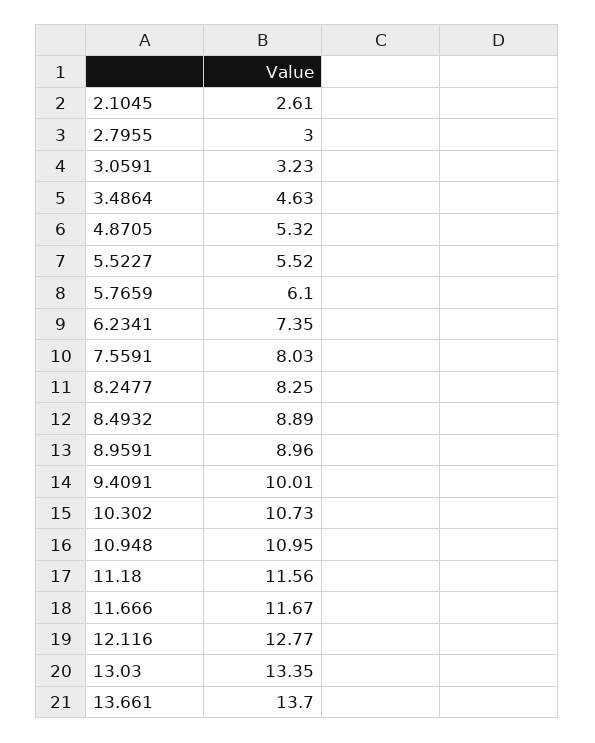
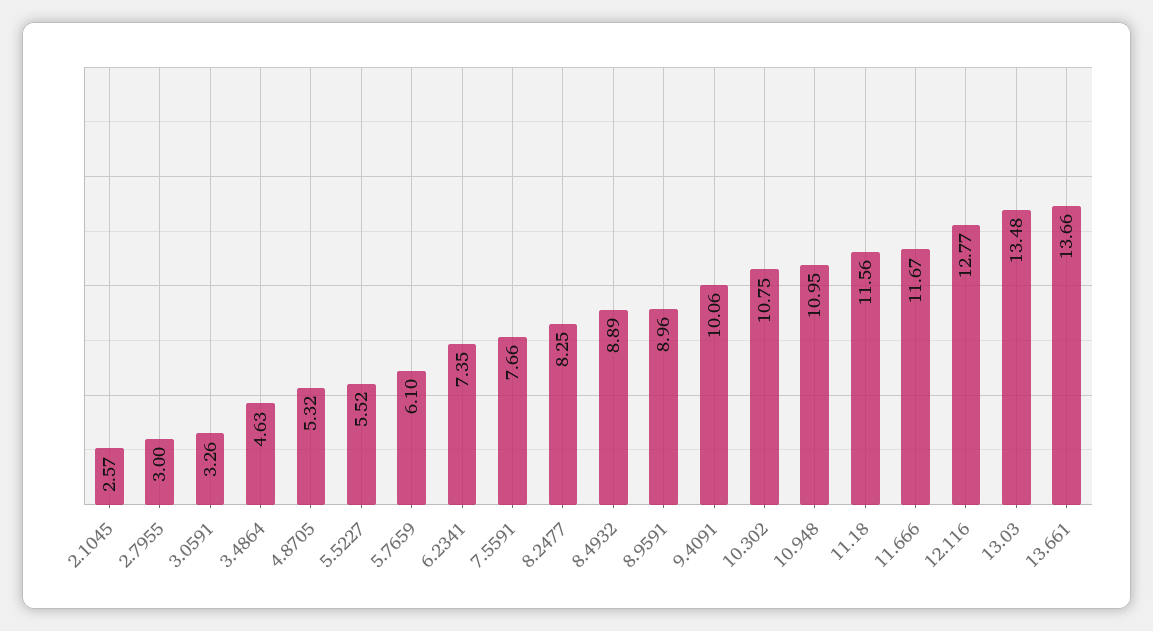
2.1045: 2.61 -> 2.57
3.0591: 3.23 -> 3.26
7.5591: 8.03 -> 7.66
9.4091: 10.01 -> 10.06
10.302: 10.73 -> 10.75
13.03: 13.35 -> 13.48
13.661: 13.7 -> 13.66

